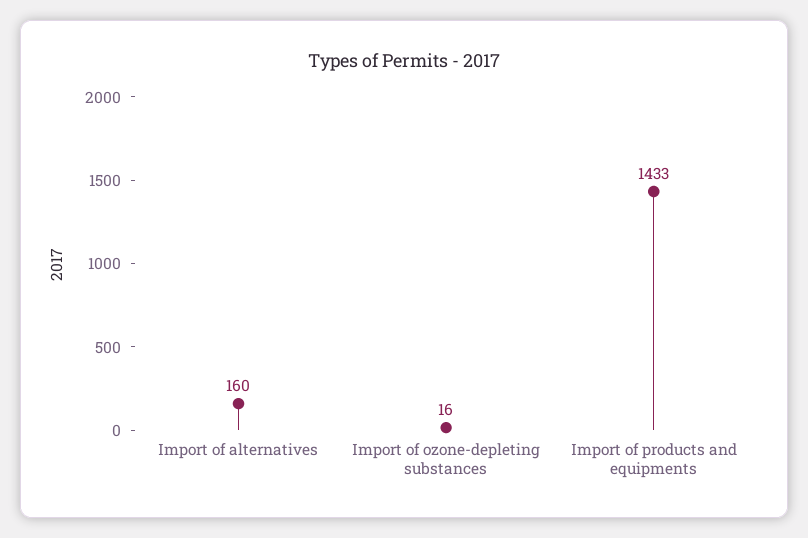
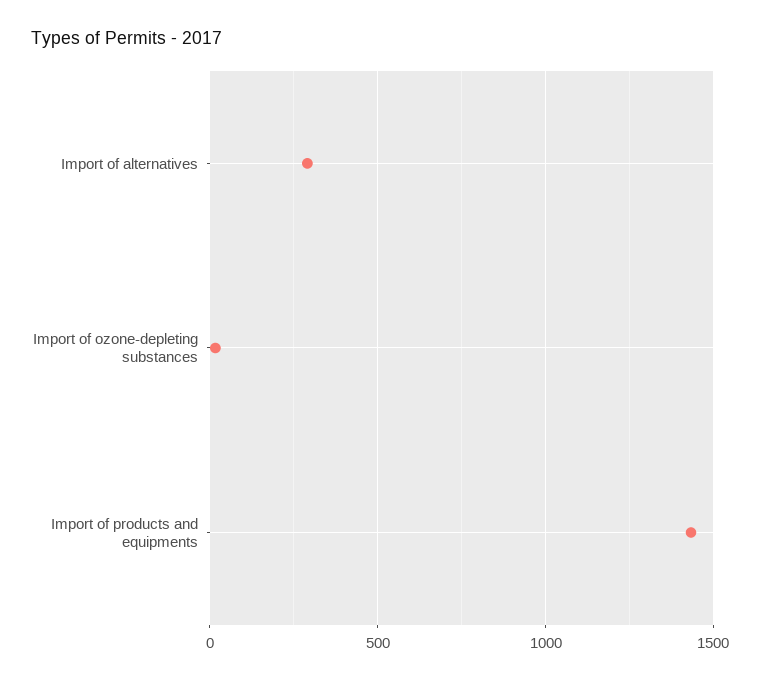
Import of alternatives: 160 -> 300

